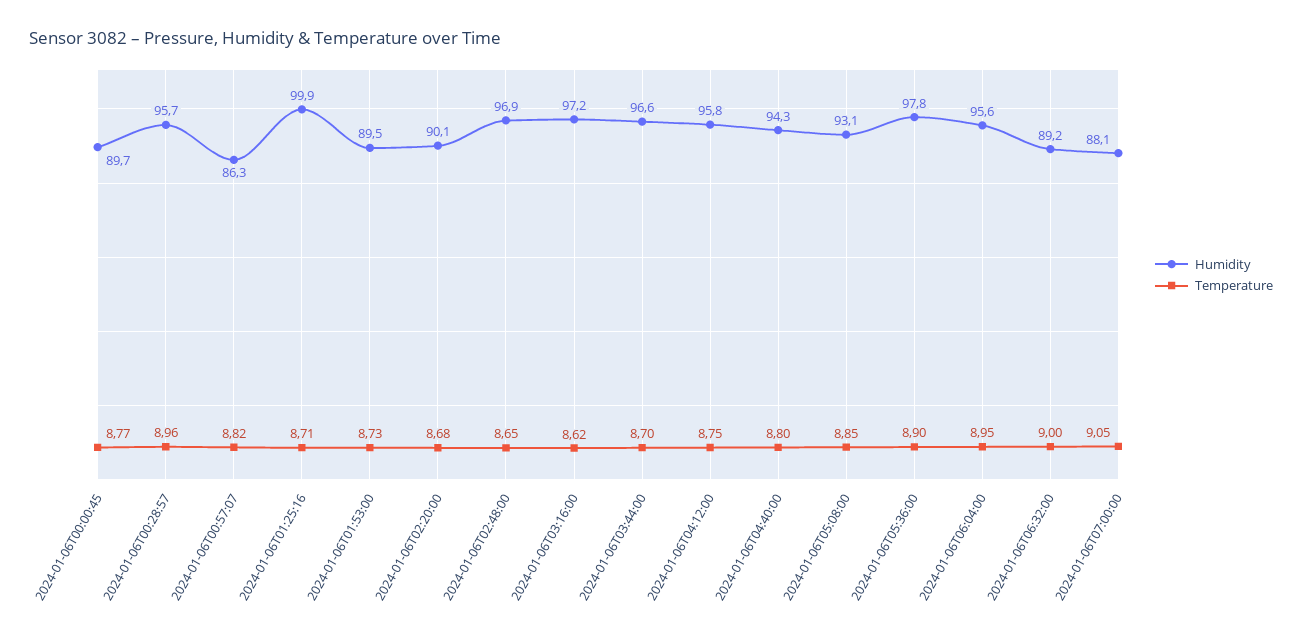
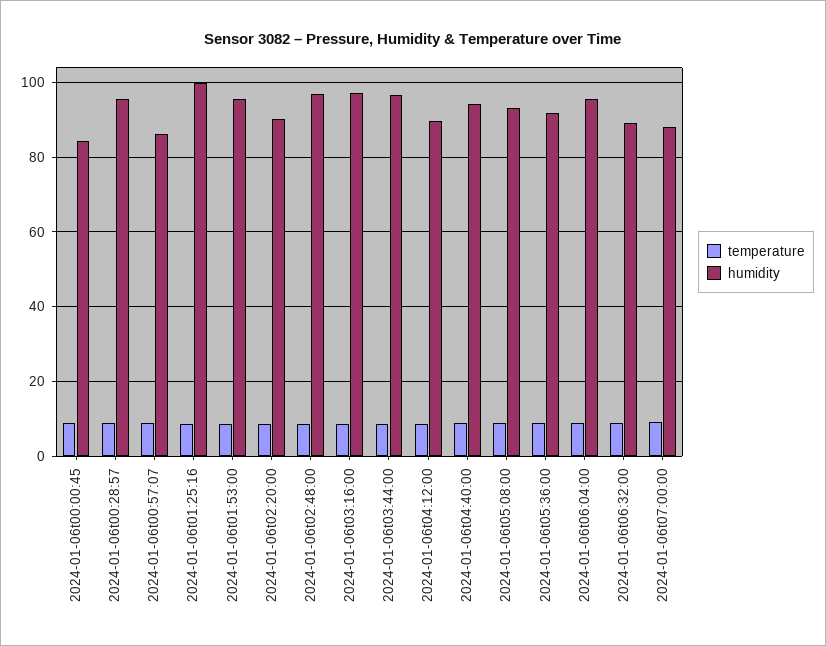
Humidity, 2024-01-06T00:00:45: 89.7 -> 84
Humidity, 2024-01-06T01:53:00: 89.5 -> 96
Humidity, 2024-01-06T04:12:00: 95.8 -> 90
Humidity, 2024-01-06T05:36:00: 97.8 -> 92

